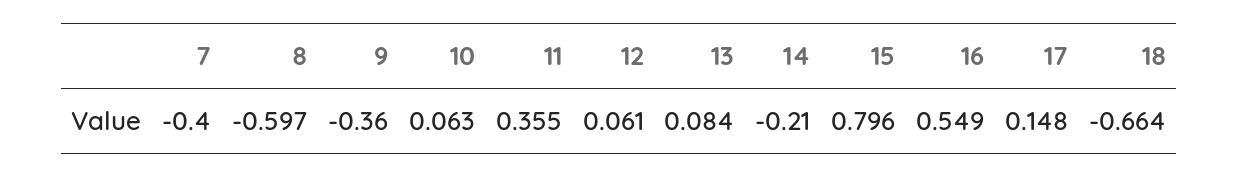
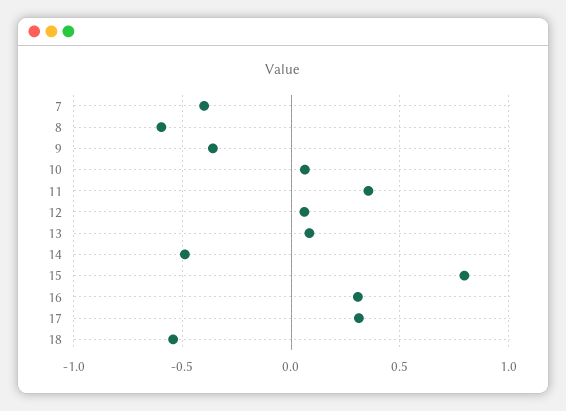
14: -0.21 -> -0.5
16: 0.549 -> 0.3
17: 0.148 -> 0.3
18: -0.664 -> -0.55

